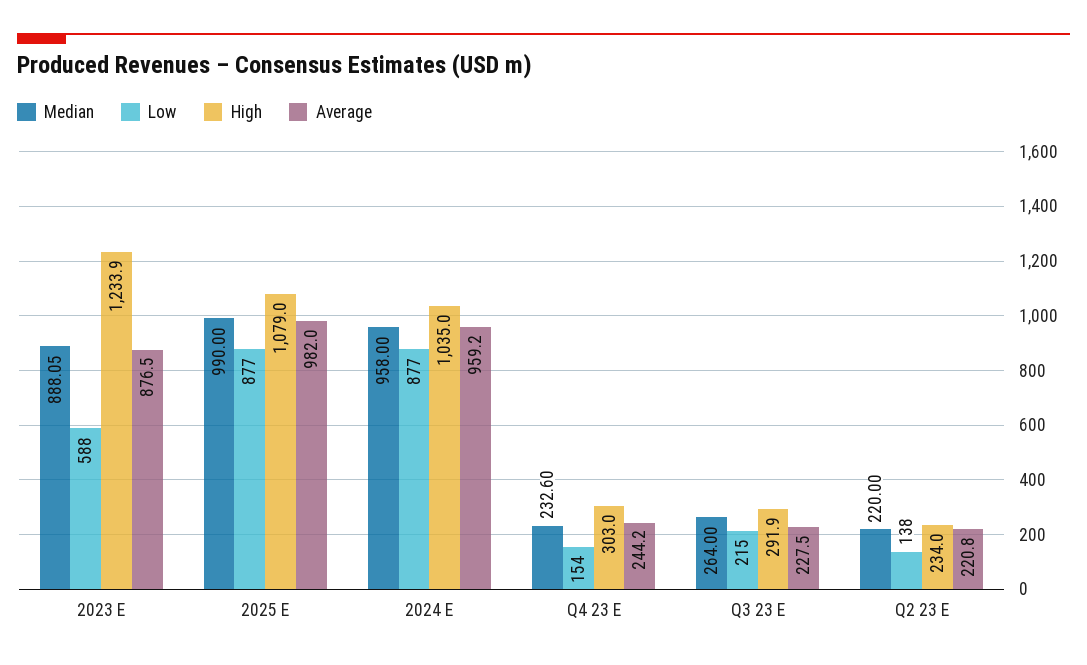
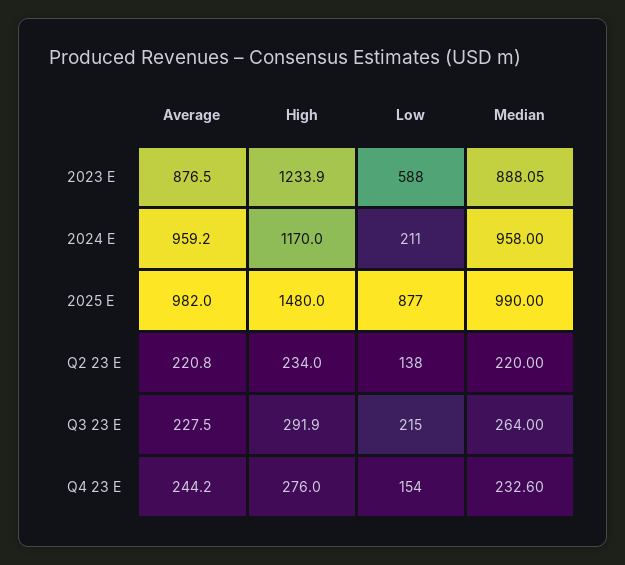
High, 2025 E: 1079 -> 1480
Low, 2024 E: 877 -> 211
High, 2024 E: 1035 -> 1170
High, Q4 23 E: 303 -> 276

